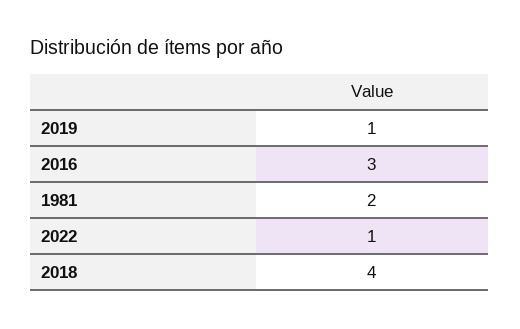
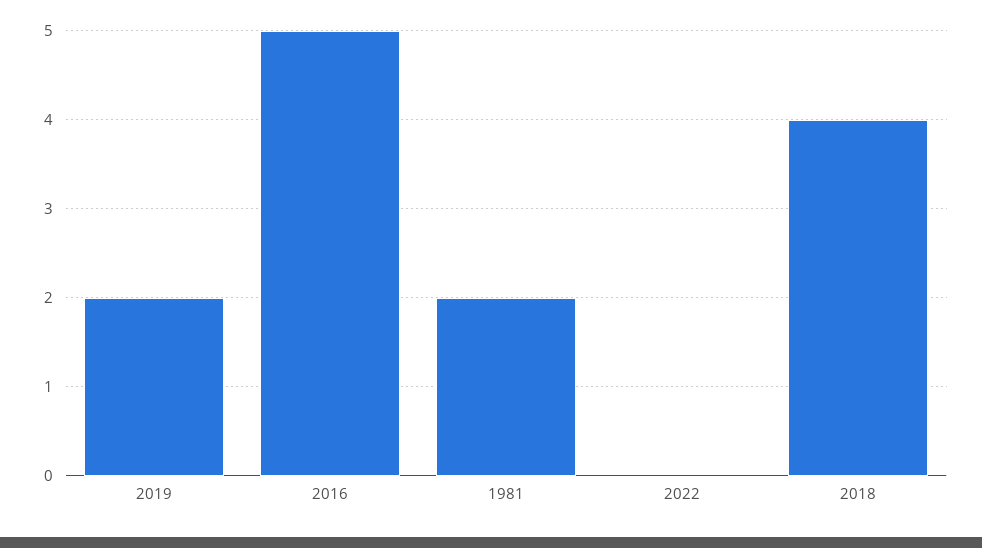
2019: 1 -> 2
2016: 3 -> 5
2022: 1 -> 0

